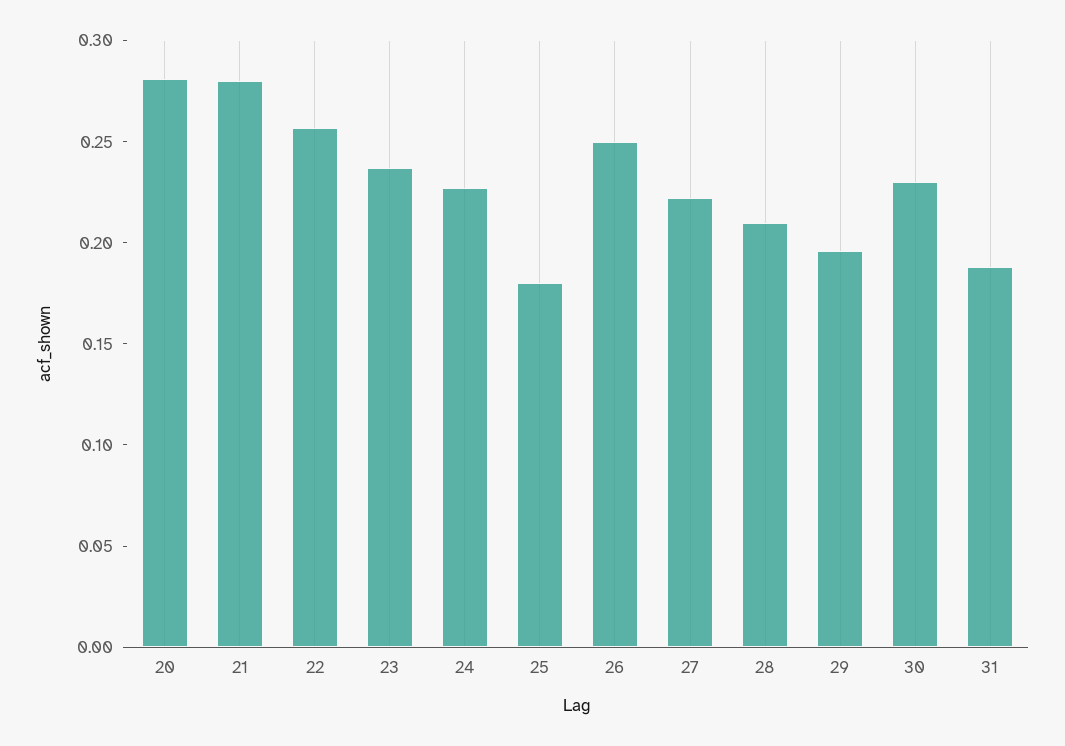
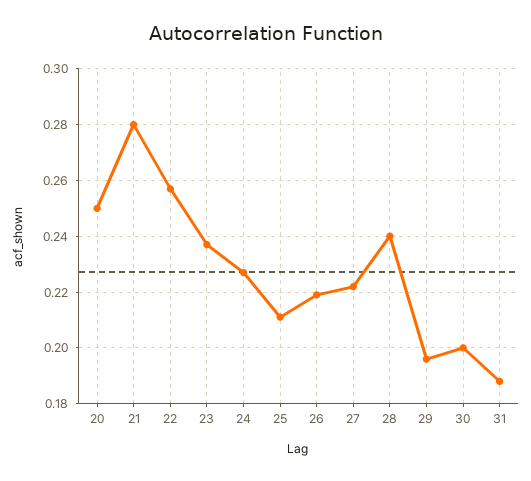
20: 0.28 -> 0.25
25: 0.18 -> 0.21
26: 0.25 -> 0.22
28: 0.21 -> 0.24
30: 0.23 -> 0.2

